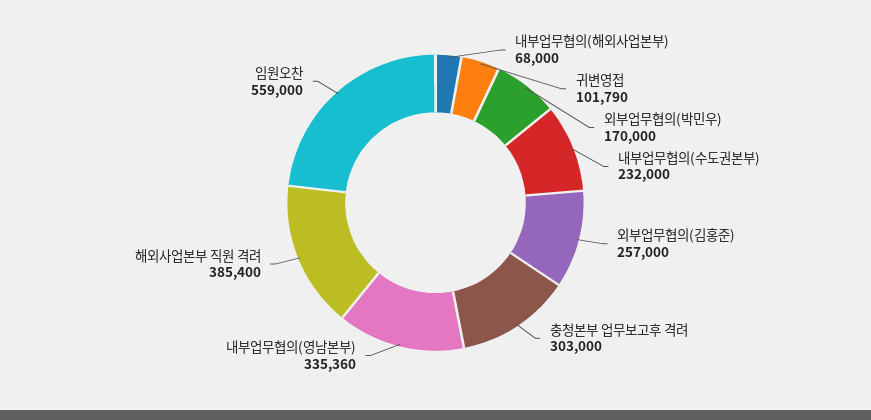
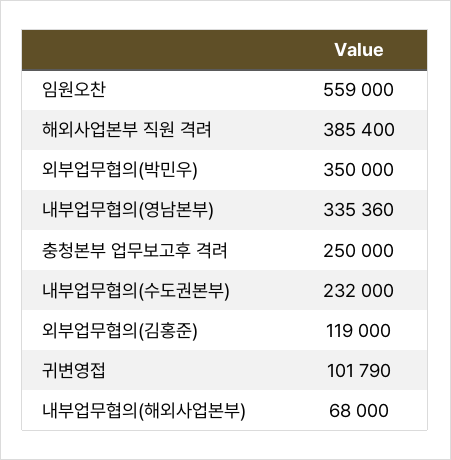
외부업무협의(박민우): 170000 -> 350000
외부업무협의(김홍준): 257000 -> 119000
충청본부 업무보고후 격려: 303000 -> 250000

